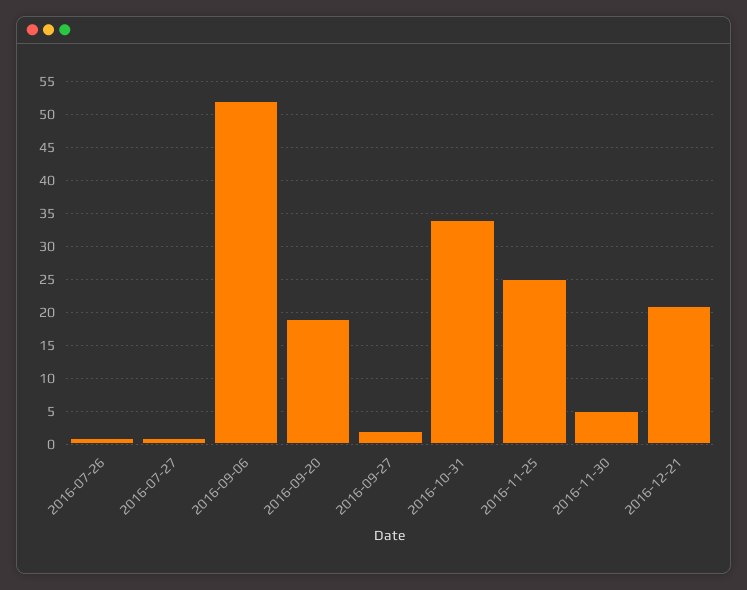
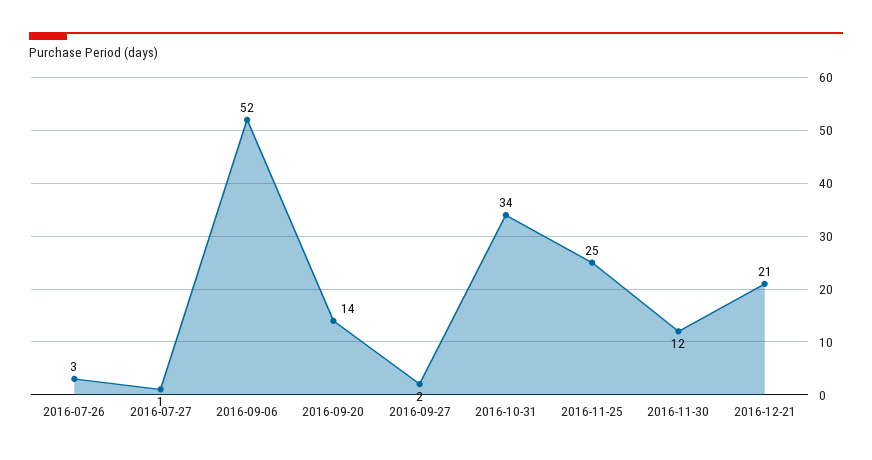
2016-07-26: 1 -> 3
2016-09-20: 19 -> 14
2016-11-30: 5 -> 12

